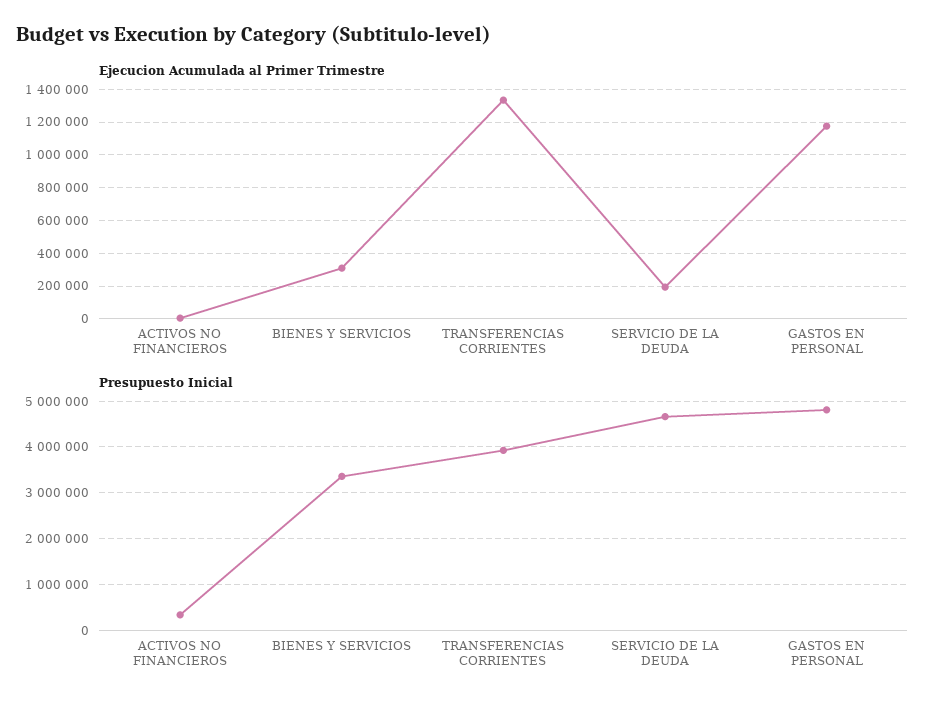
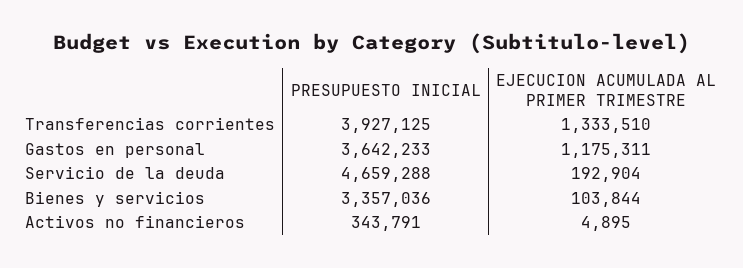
Ejecucion Acumulada al Primer Trimestre, BIENES Y SERVICIOS: 300000 -> 103844
Presupuesto Inicial, GASTOS EN PERSONAL: 4800000 -> 3642233

